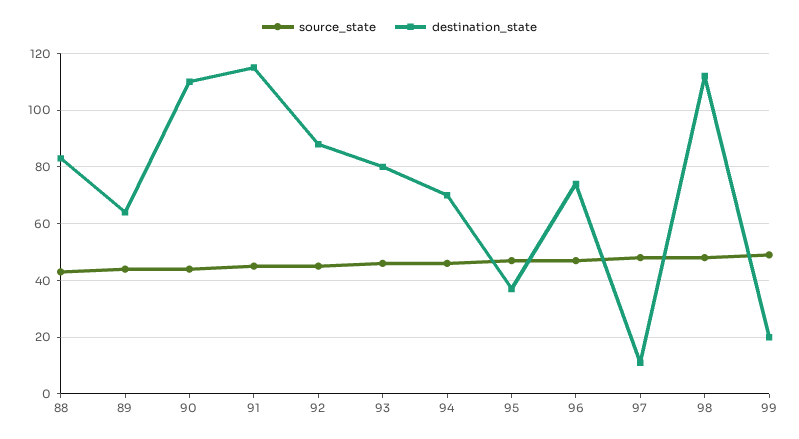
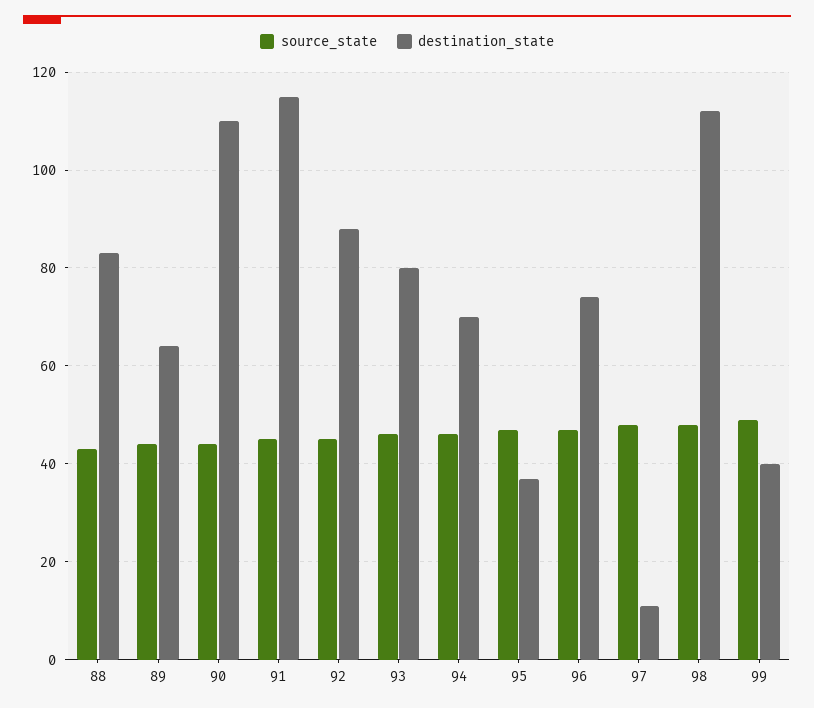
destination_state, 99: 20 -> 40

